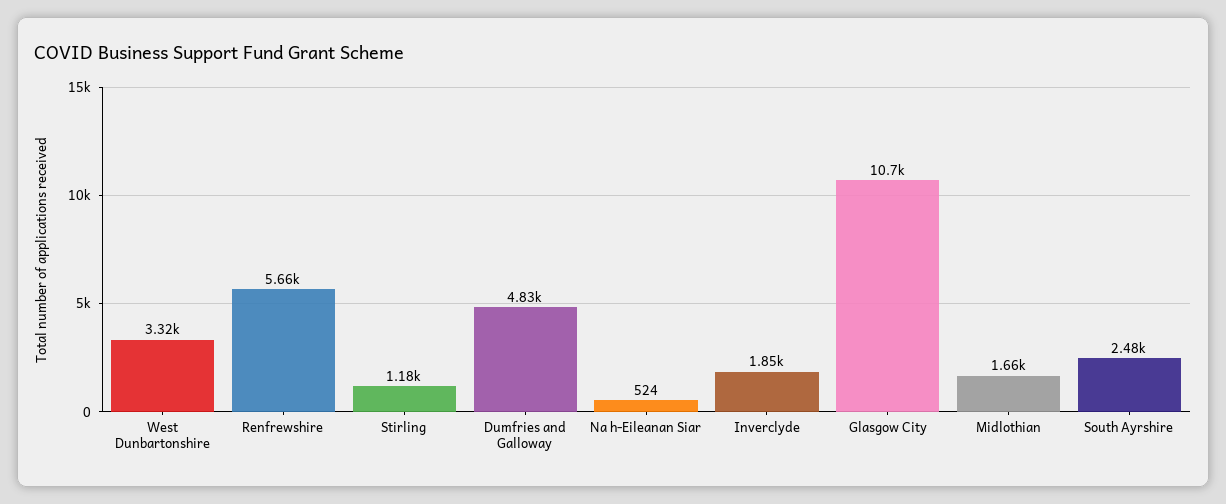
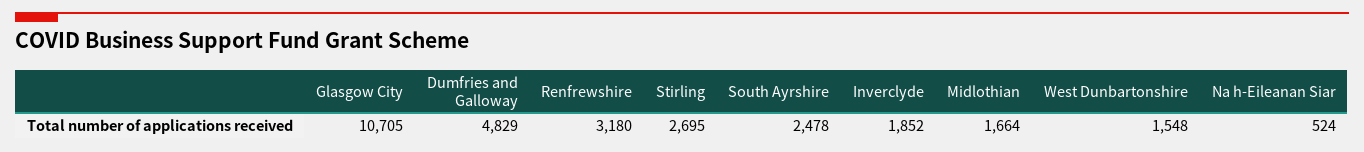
West Dunbartonshire: 3320 -> 1548
Renfrewshire: 5660 -> 3180
Stirling: 1180 -> 2695

